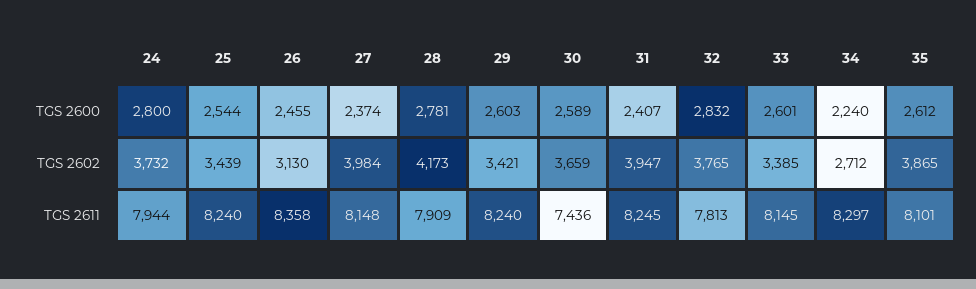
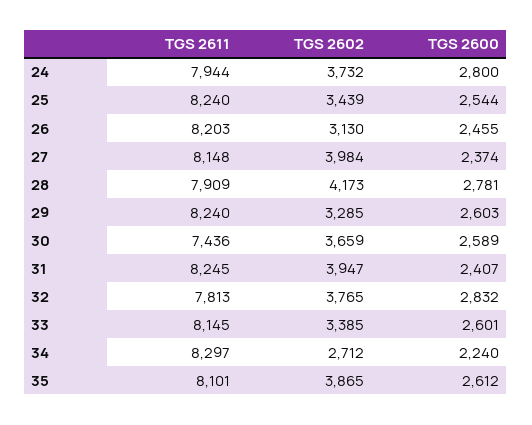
29, TGS 2602: 3421 -> 3285
26, TGS 2611: 8358 -> 8203

